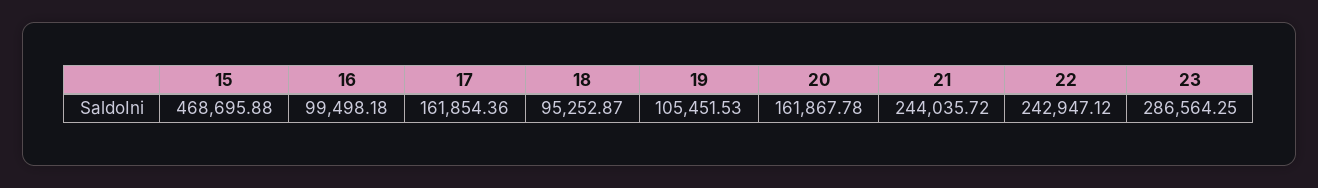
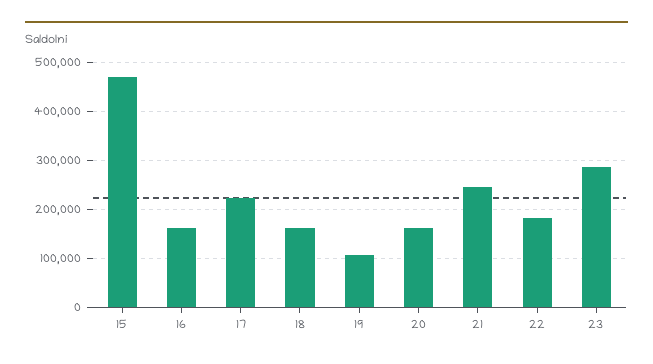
16: 99498.18 -> 160000
17: 161854.36 -> 220000
18: 95252.87 -> 160000
22: 242947.12 -> 180000

